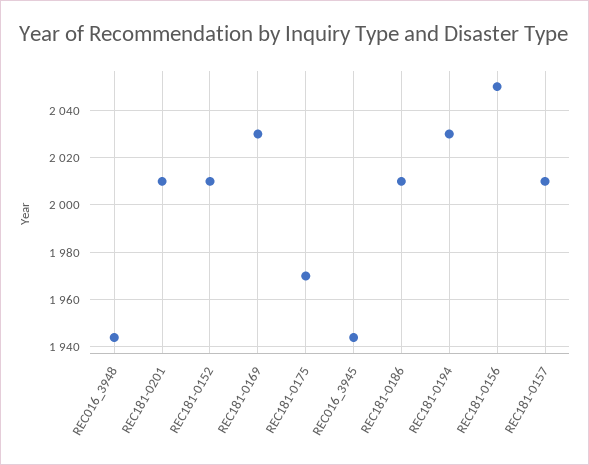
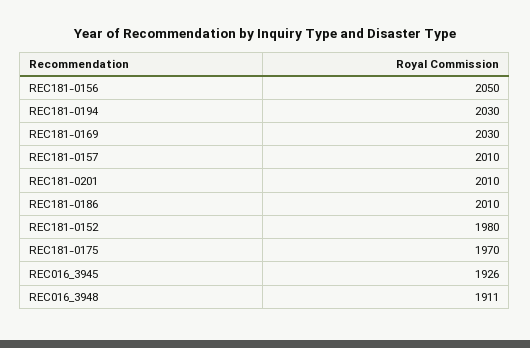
REC016_3948: 1945 -> 1911
REC181-0152: 2010 -> 1980
REC016_3945: 1945 -> 1926

